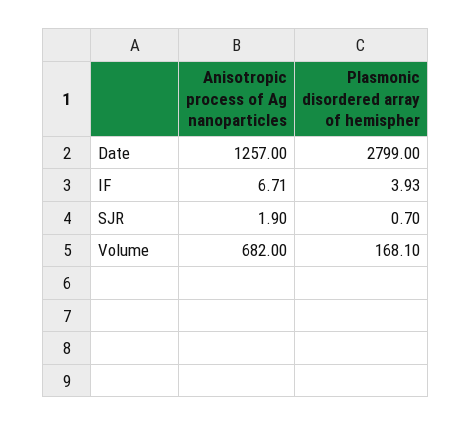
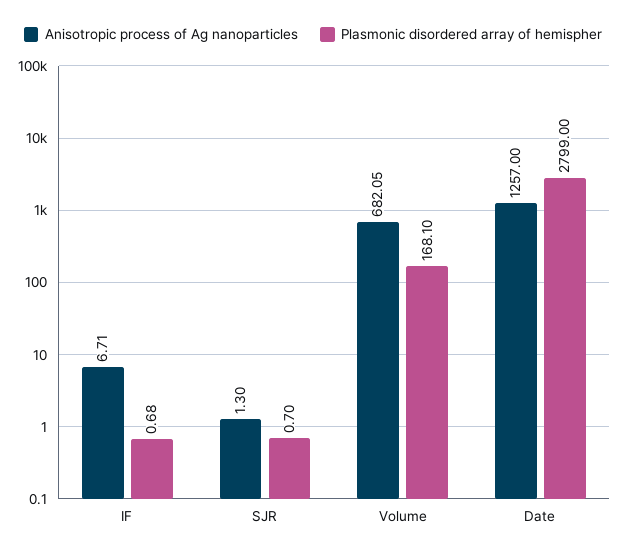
Plasmonic disordered array of hemispher, IF: 3.93 -> 0.68
Anisotropic process of Ag nanoparticles, SJR: 1.9 -> 1.3
Anisotropic process of Ag nanoparticles, Volume: 682 -> 682.05

